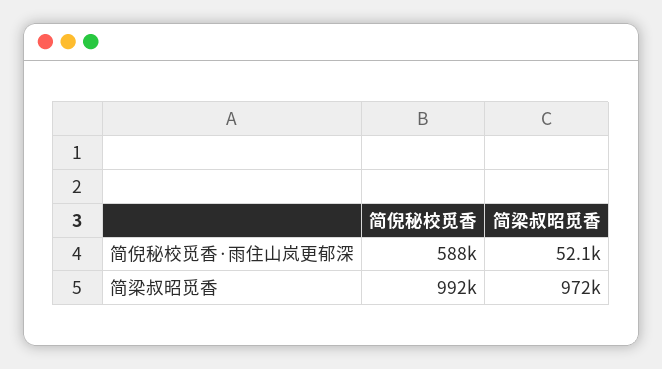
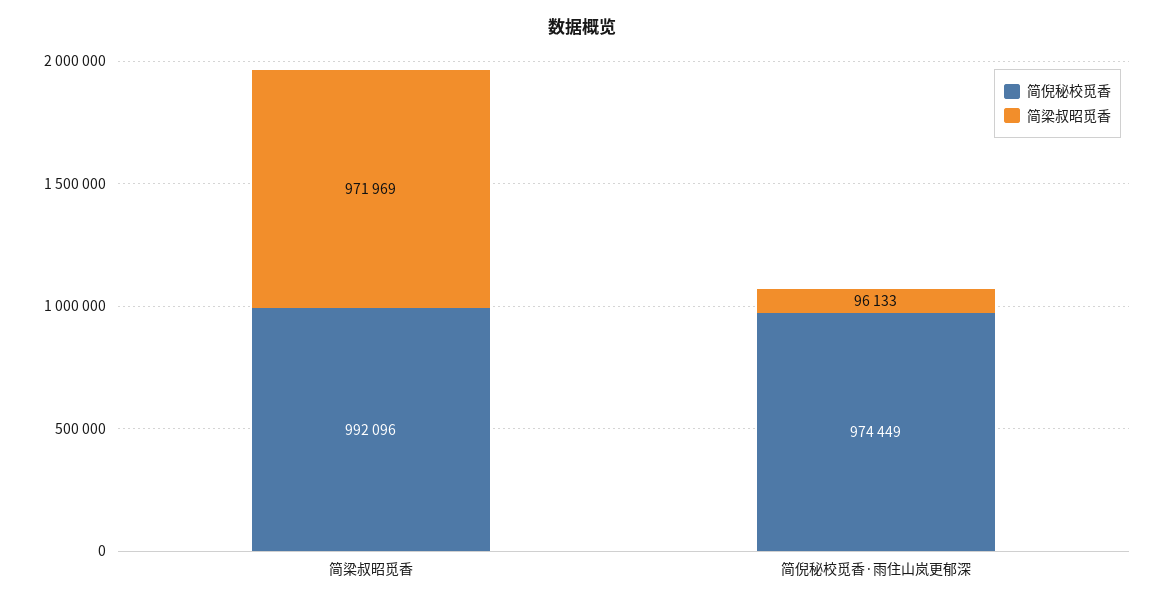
简倪秘校觅香, 简倪秘校觅香·雨住山岚更郁深: 588000 -> 974449
简梁叔昭觅香, 简倪秘校觅香·雨住山岚更郁深: 52100 -> 96133

